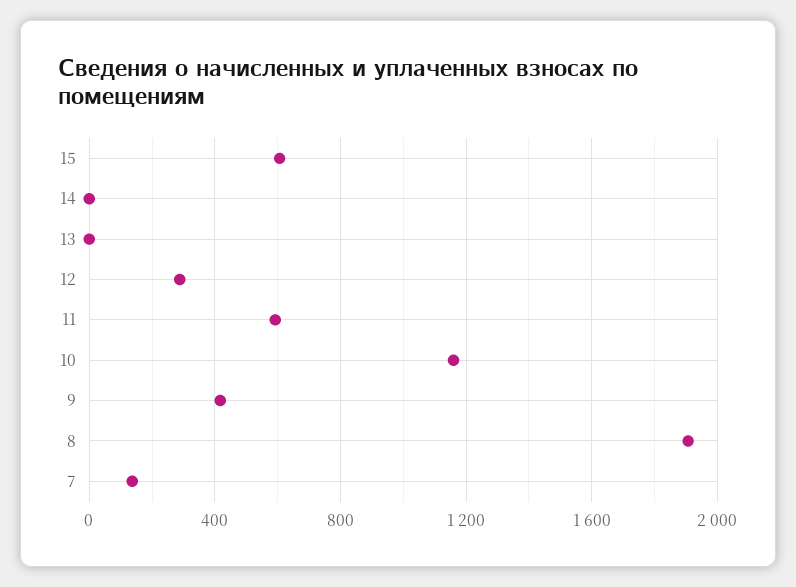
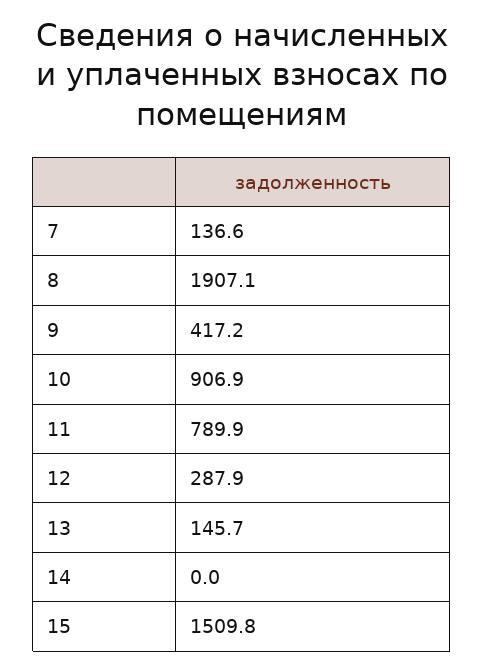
15: 600 -> 1509.8
13: 0 -> 145.7
11: 600 -> 789.9
10: 1150 -> 906.9

